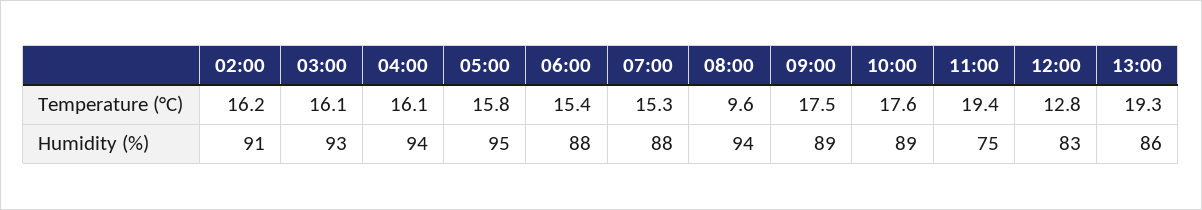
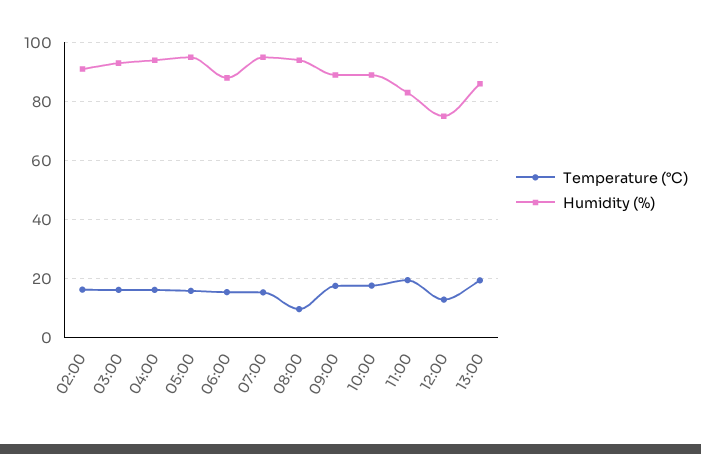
Humidity (%), 07:00: 88 -> 95
Humidity (%), 11:00: 75 -> 82.5
Humidity (%), 12:00: 83 -> 75

